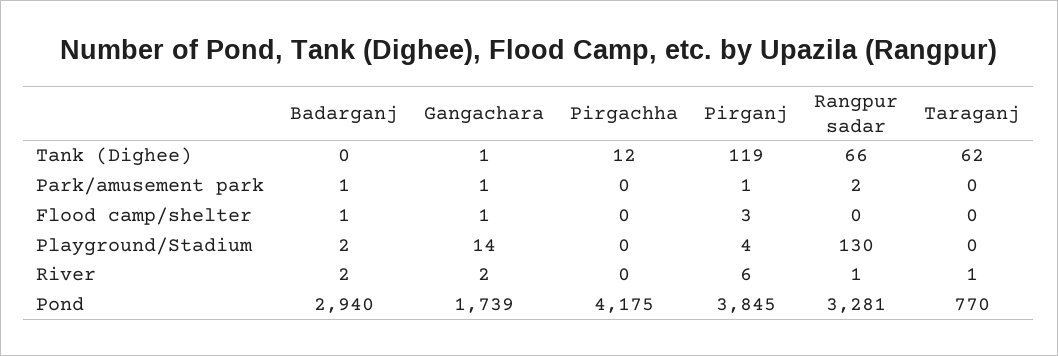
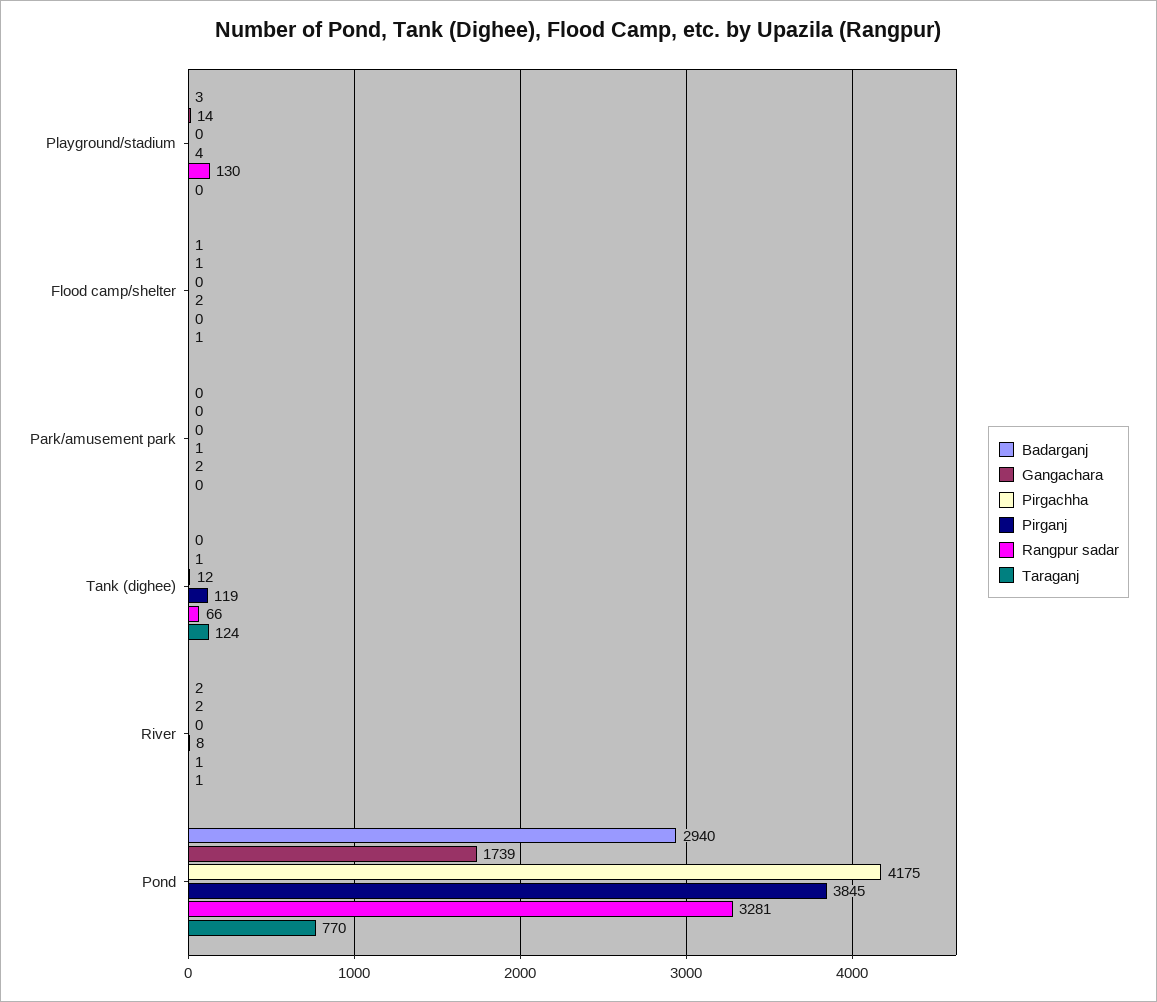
Taraganj, Tank (Dighee): 62 -> 124
Badarganj, Park/amusement park: 1 -> 0
Gangachara, Park/amusement park: 1 -> 0
Pirganj, Flood camp/shelter: 3 -> 2
Taraganj, Flood camp/shelter: 0 -> 1
Badarganj, Playground/Stadium: 2 -> 3
Pirganj, River: 6 -> 8

